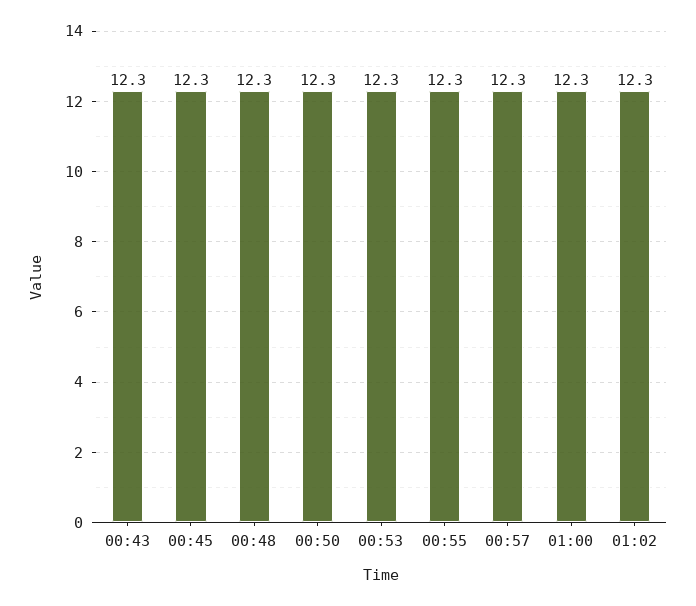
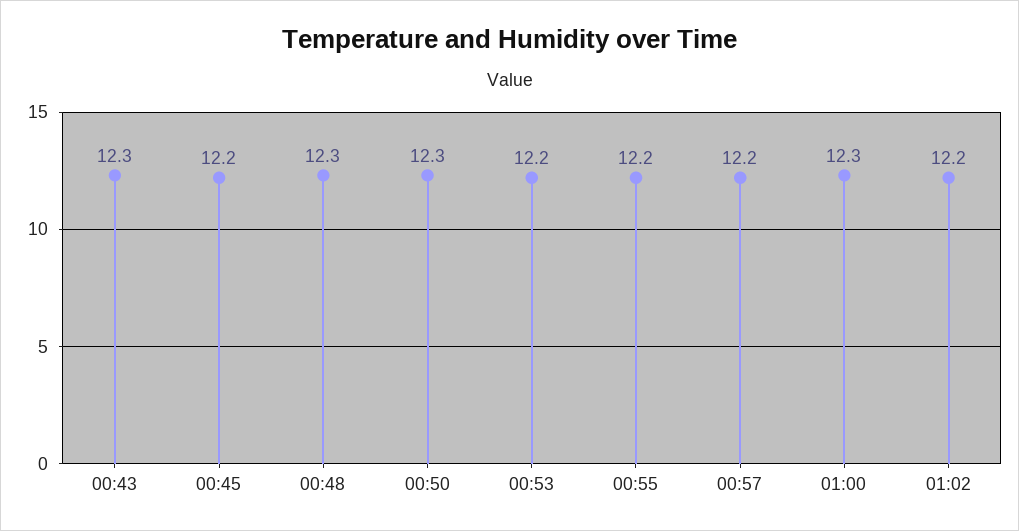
00:45: 12.3 -> 12.2
00:53: 12.3 -> 12.2
00:55: 12.3 -> 12.2
00:57: 12.3 -> 12.2
01:02: 12.3 -> 12.2

